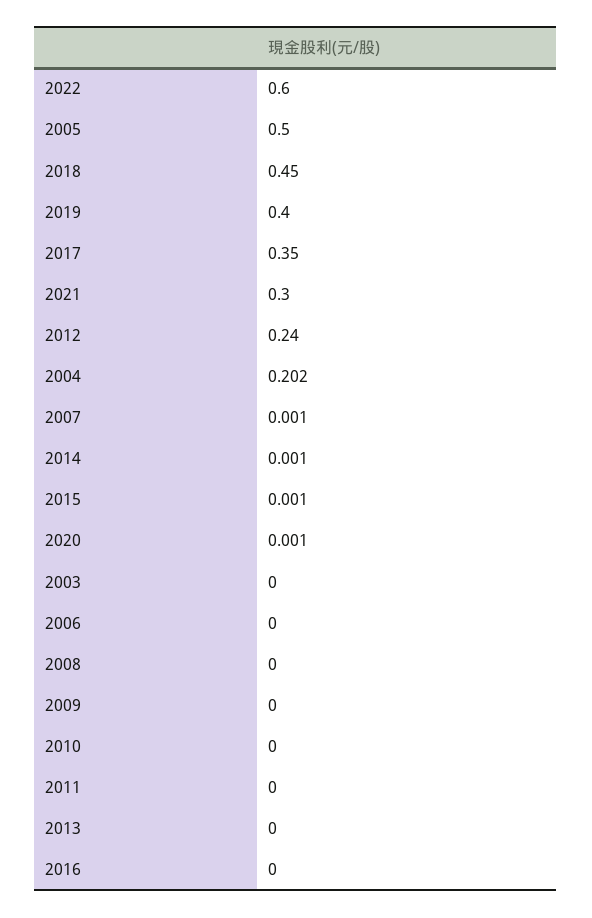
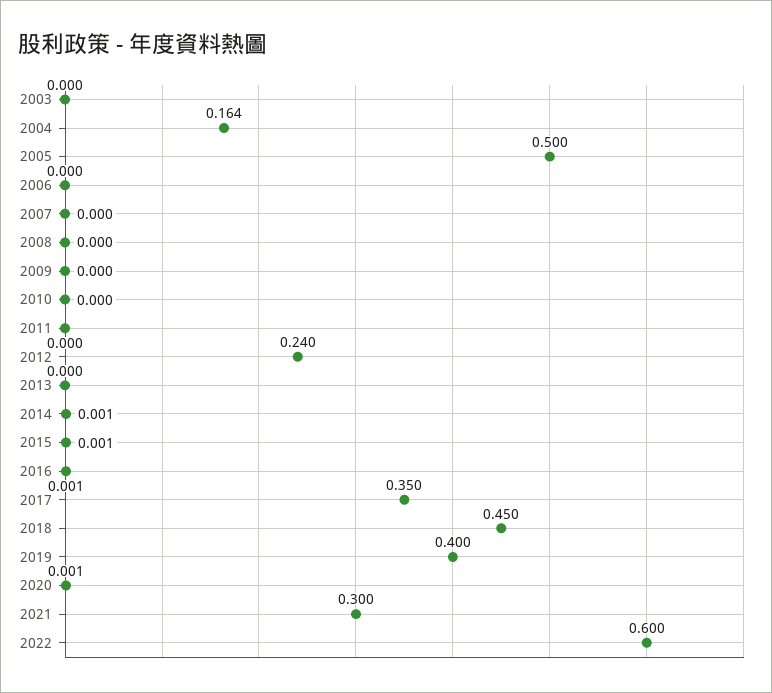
2004: 0.202 -> 0.164
2007: 0.001 -> 0
2016: 0 -> 0.001

